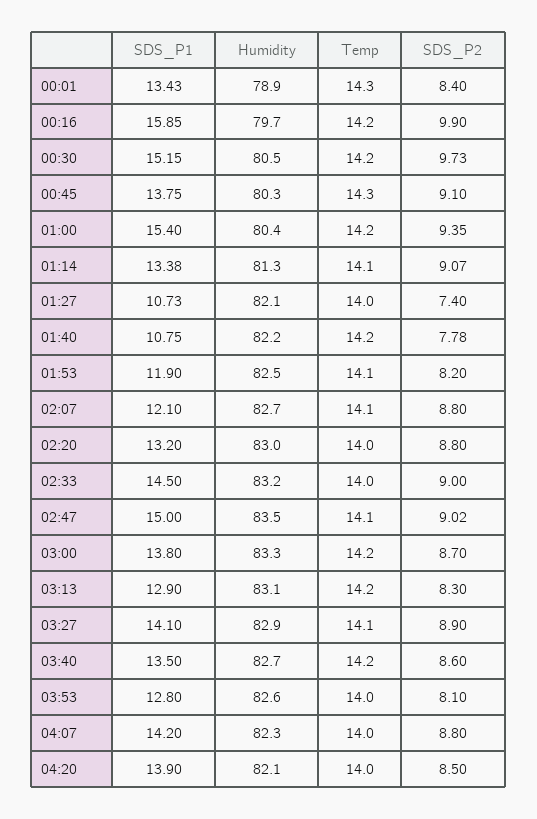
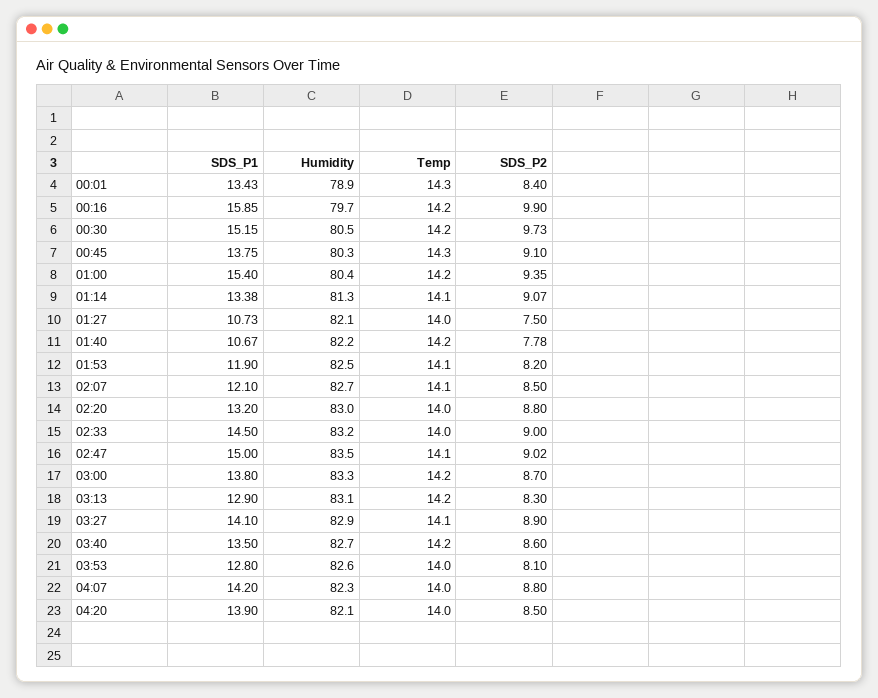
SDS_P2, 01:27: 7.4 -> 7.5
SDS_P1, 01:40: 10.75 -> 10.67
SDS_P2, 02:07: 8.8 -> 8.5

